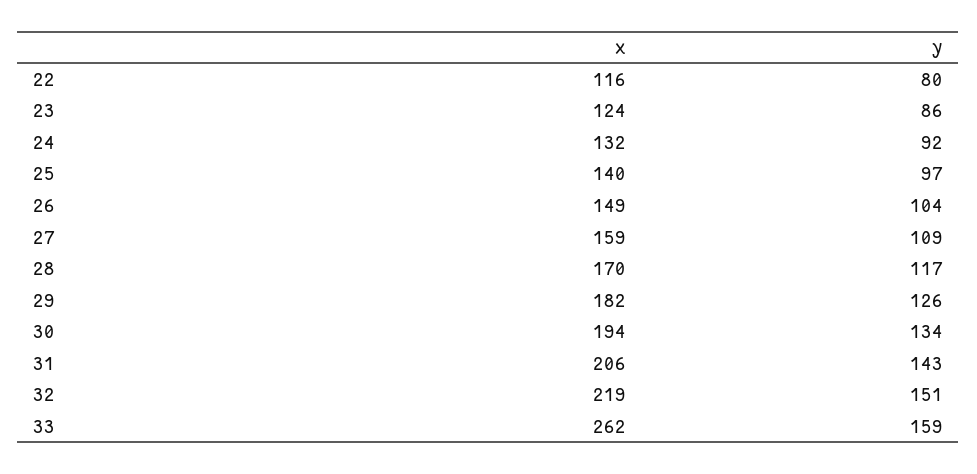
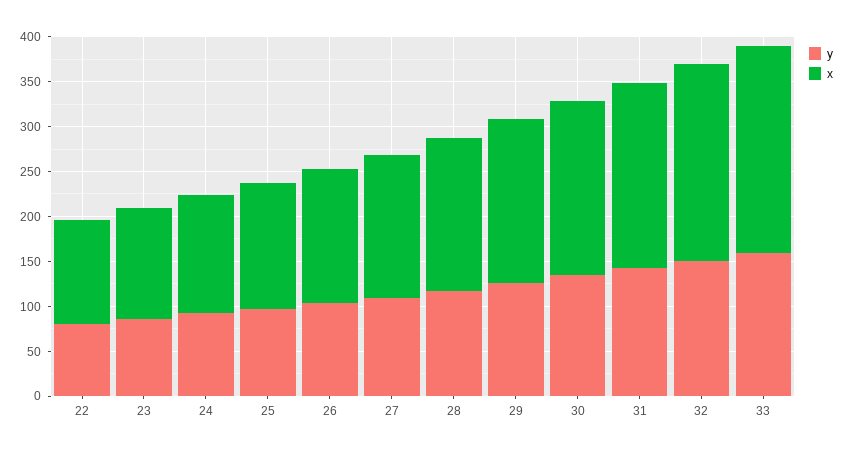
x, 33: 262 -> 230

